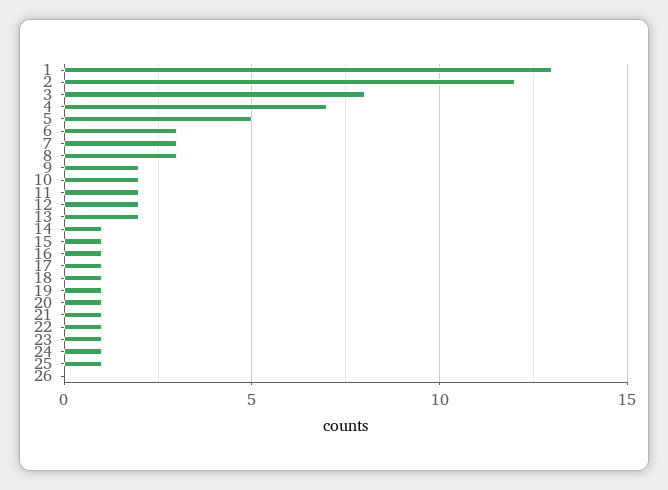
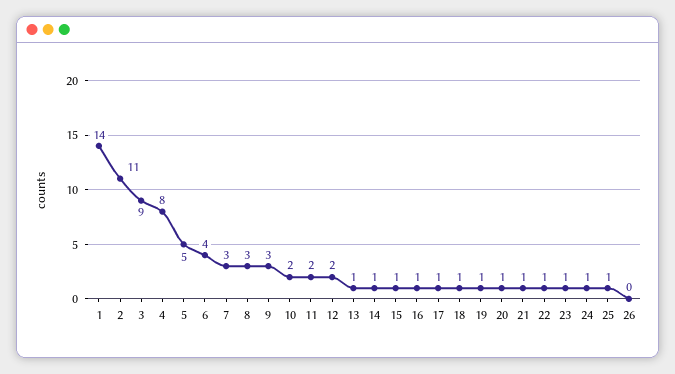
1: 13 -> 14
2: 12 -> 11
3: 8 -> 9
4: 7 -> 8
6: 3 -> 4
9: 2 -> 3
13: 2 -> 1

